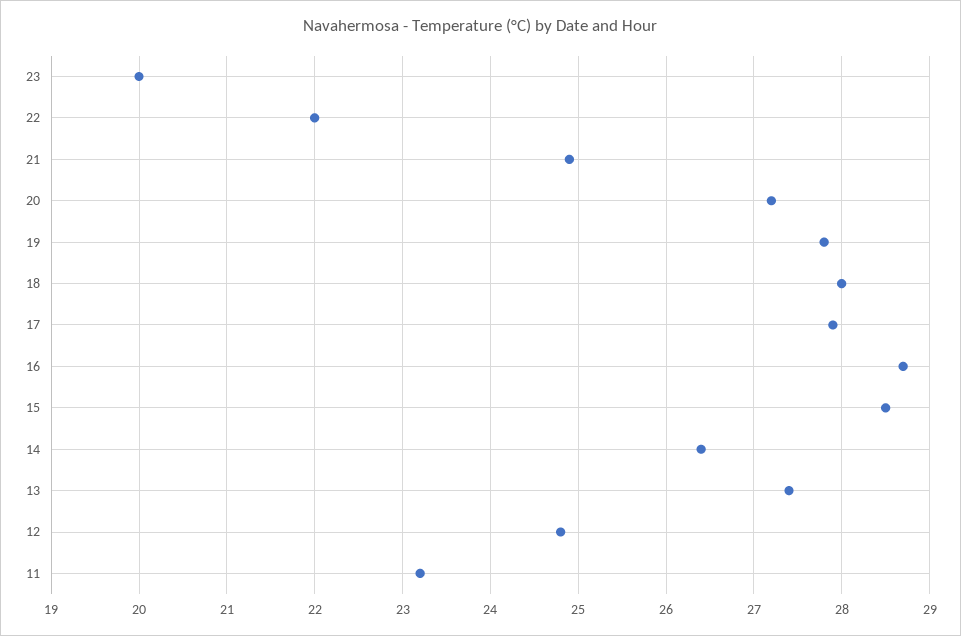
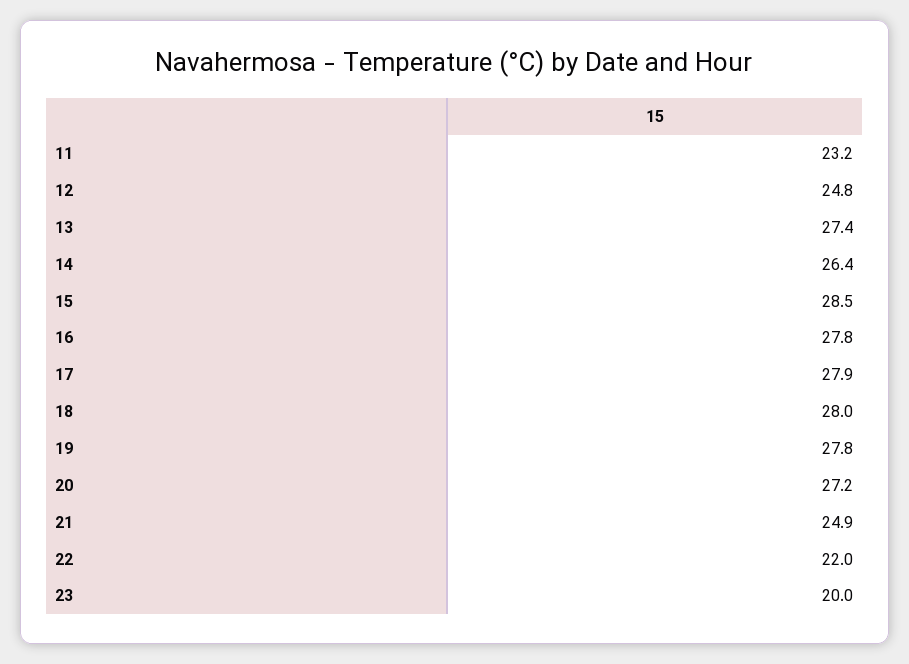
16: 28.7 -> 27.8

